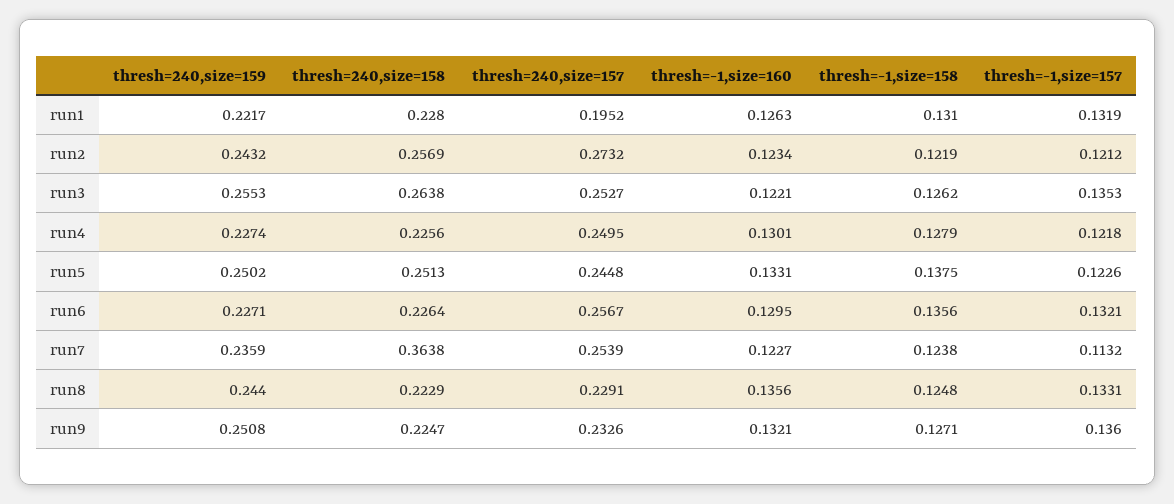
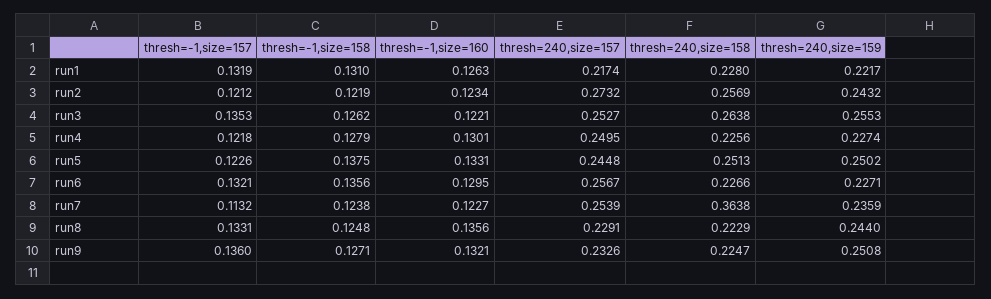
thresh=240,size=157, run1: 0.1952 -> 0.2174
thresh=240,size=158, run6: 0.2264 -> 0.2266

